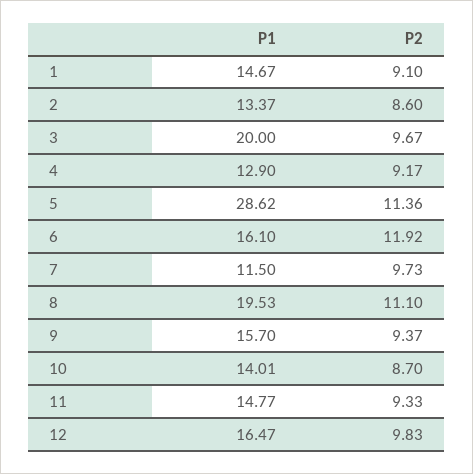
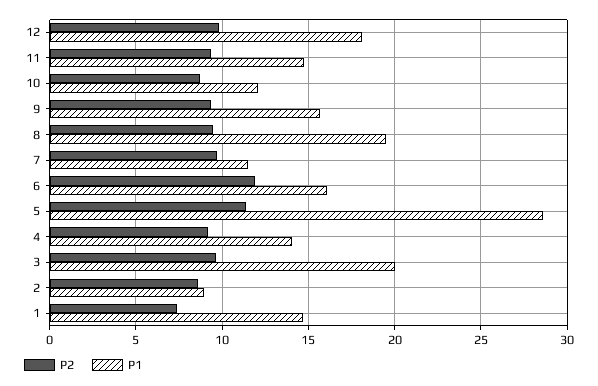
P2, 1: 9.1 -> 7.5
P1, 2: 13.37 -> 9
P1, 4: 12.9 -> 14
P2, 8: 11.1 -> 9.5
P1, 10: 14.01 -> 12
P1, 12: 16.47 -> 18

